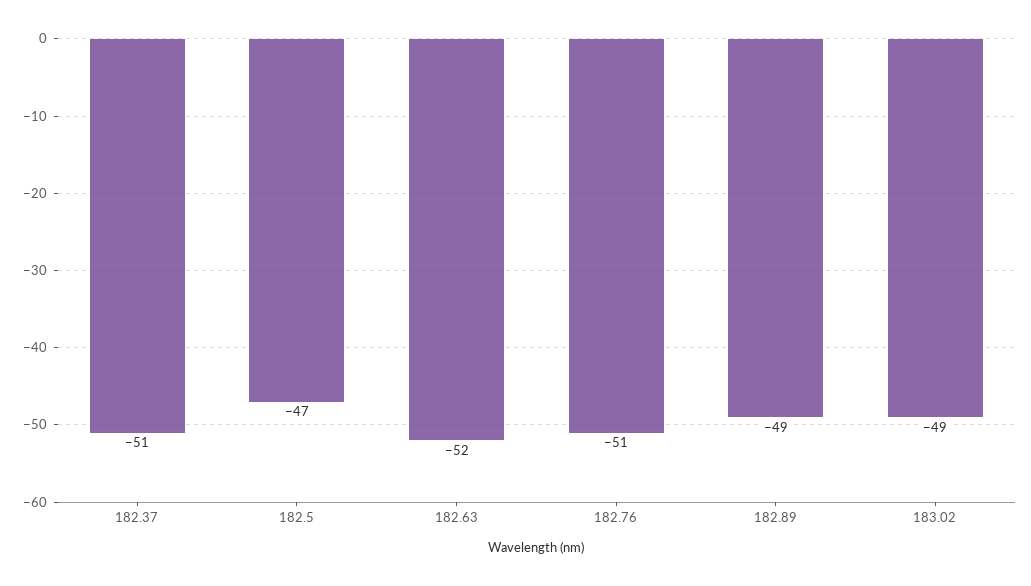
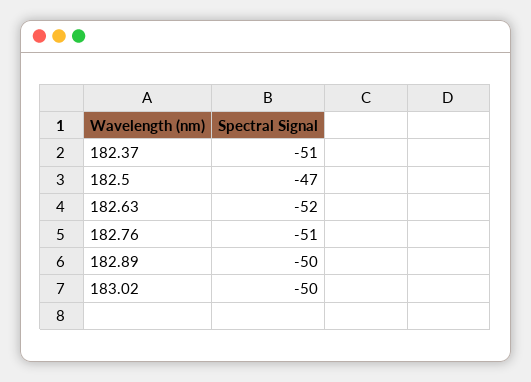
182.89: -49 -> -50
183.02: -49 -> -50

